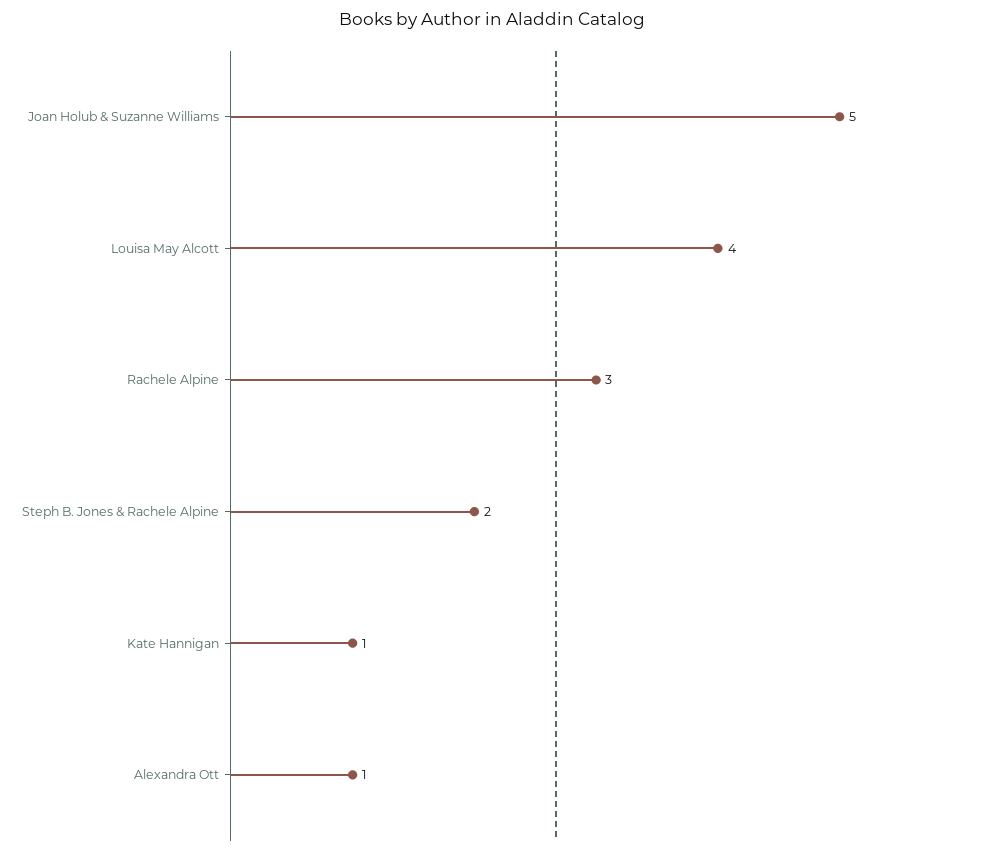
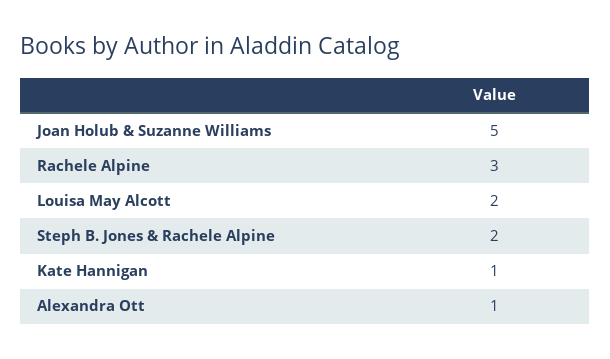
Louisa May Alcott: 4 -> 2

